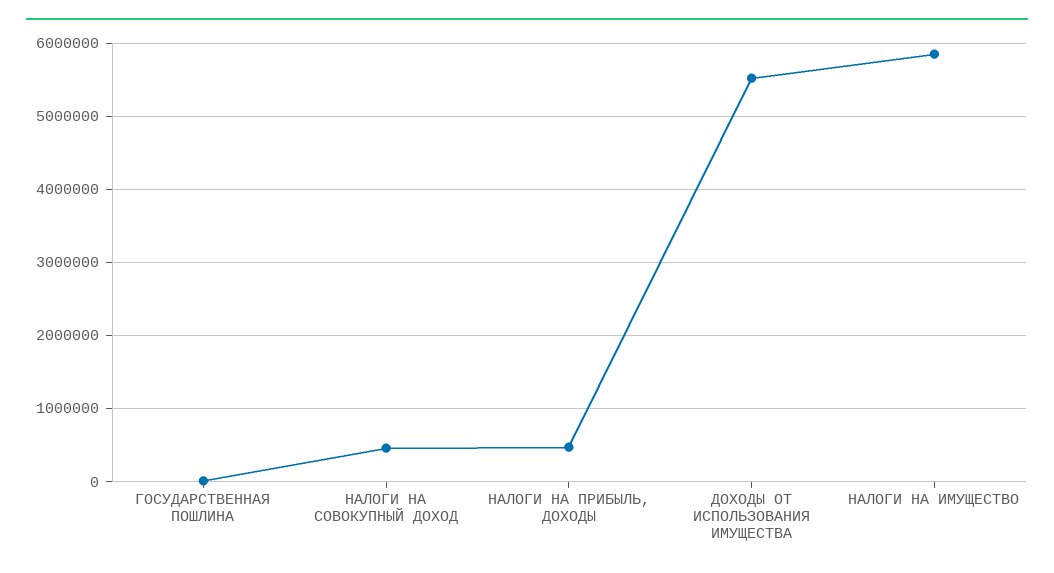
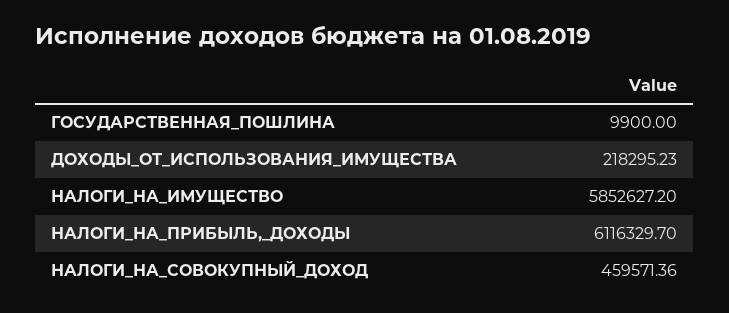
НАЛОГИ НА ПРИБЫЛЬ, ДОХОДЫ: 500000 -> 6116329.7
ДОХОДЫ ОТ ИСПОЛЬЗОВАНИЯ ИМУЩЕСТВА: 5500000 -> 218295.23

